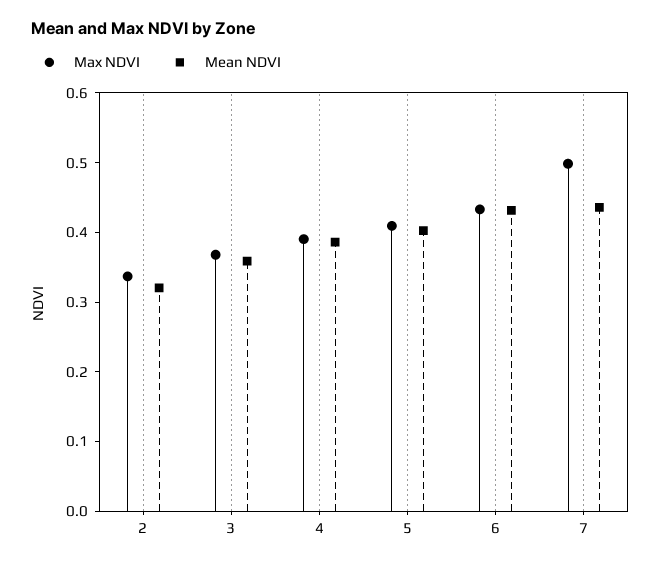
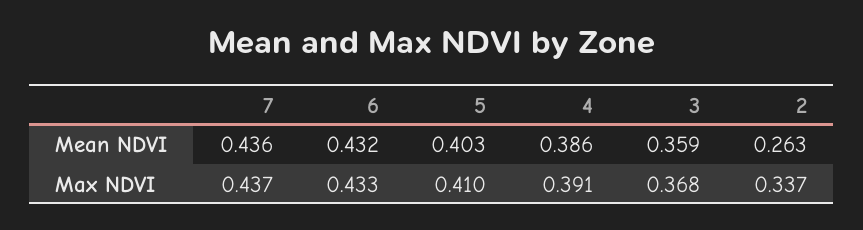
Mean NDVI, 2: 0.32 -> 0.263
Max NDVI, 7: 0.5 -> 0.437

